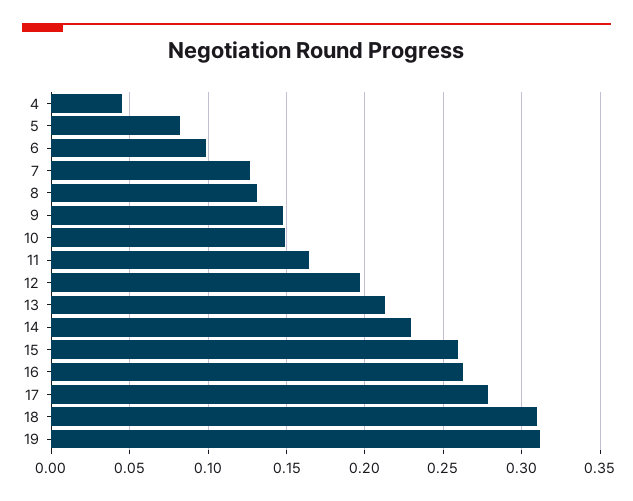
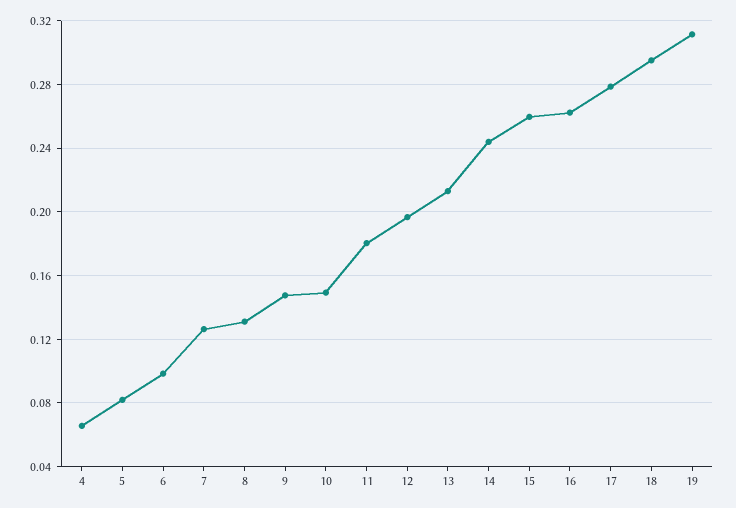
4: 0.045 -> 0.065
11: 0.165 -> 0.18
14: 0.23 -> 0.245
18: 0.31 -> 0.295

